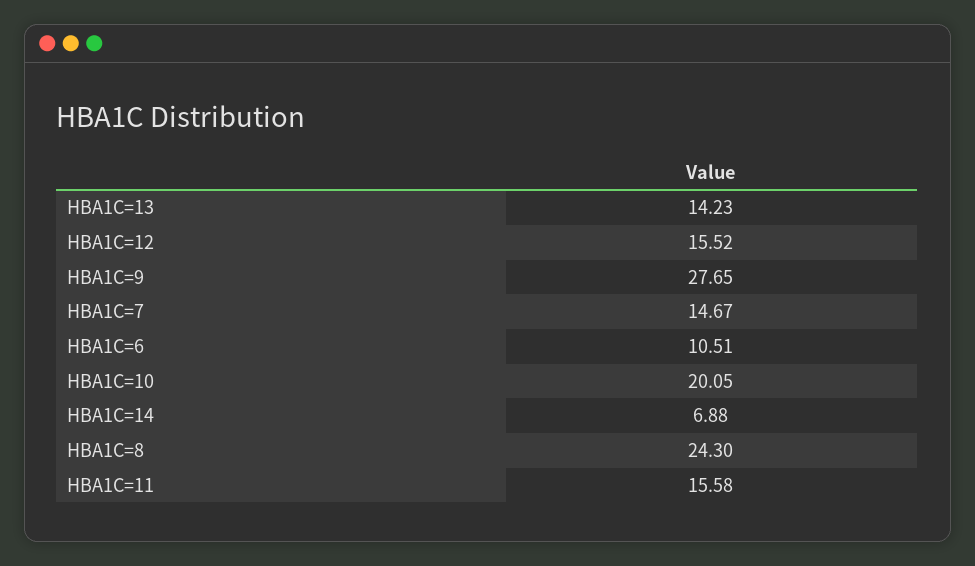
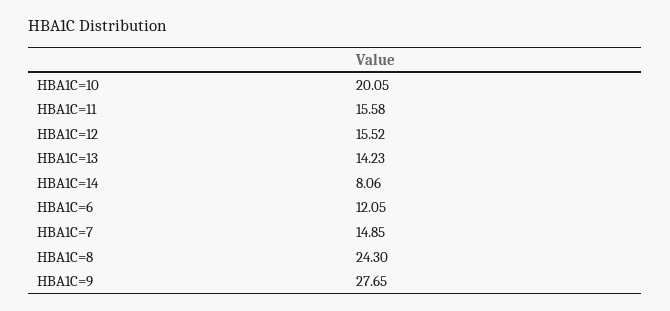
HBA1C=7: 14.67 -> 14.85
HBA1C=6: 10.51 -> 12.05
HBA1C=14: 6.88 -> 8.06

